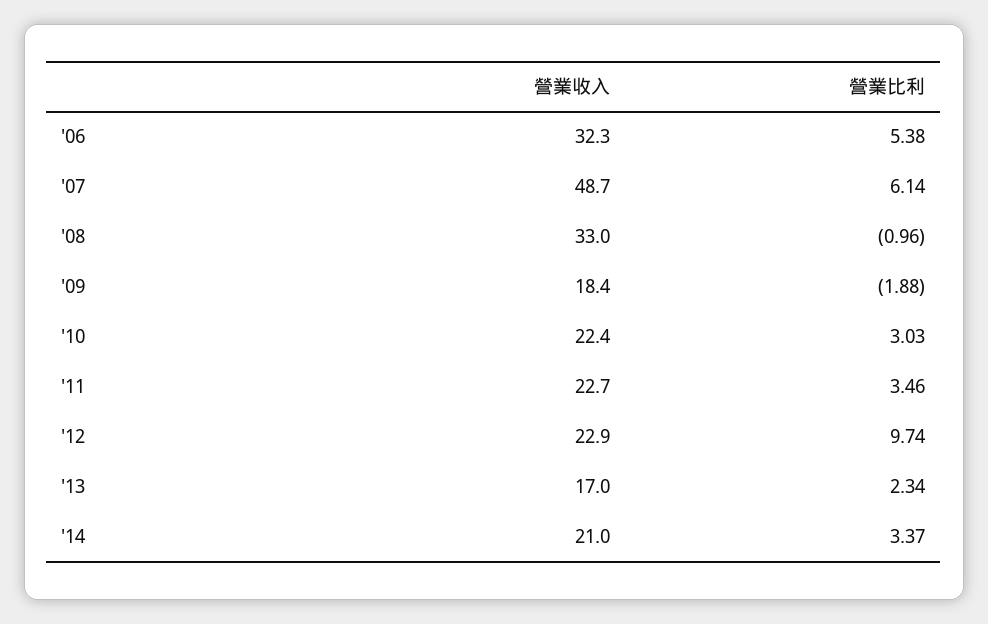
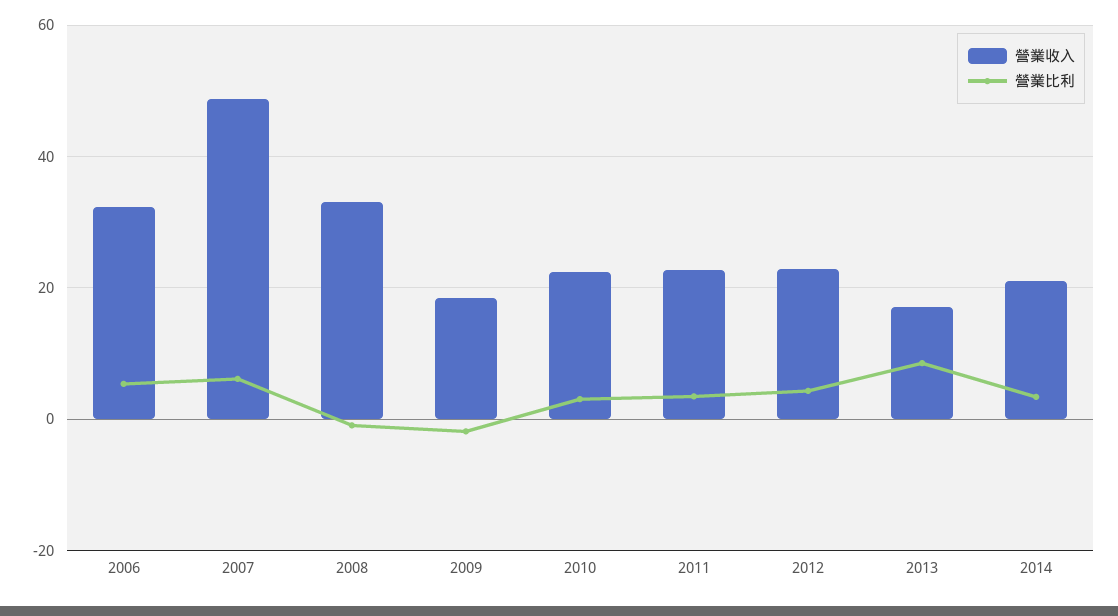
營業比利, '12: 9.74 -> 4
營業比利, '13: 2.34 -> 8

